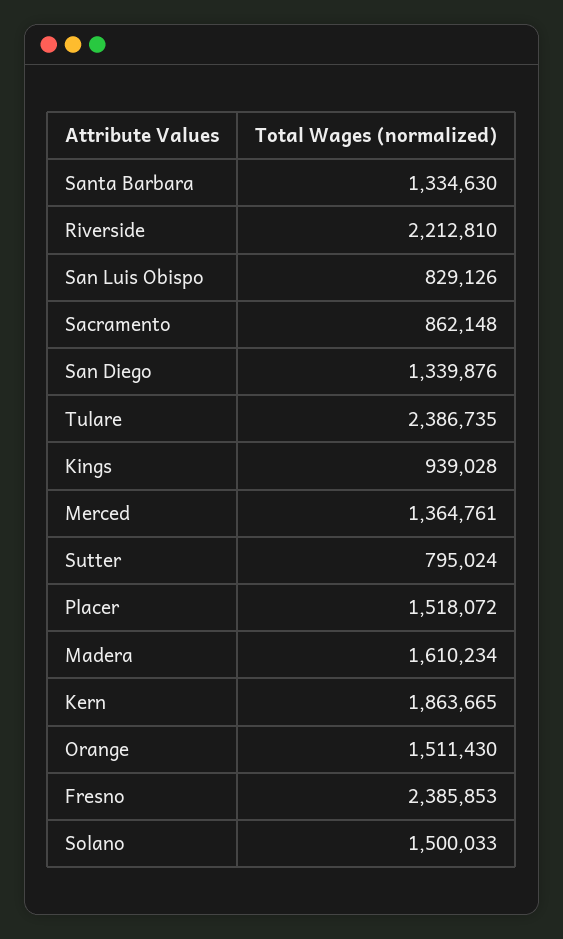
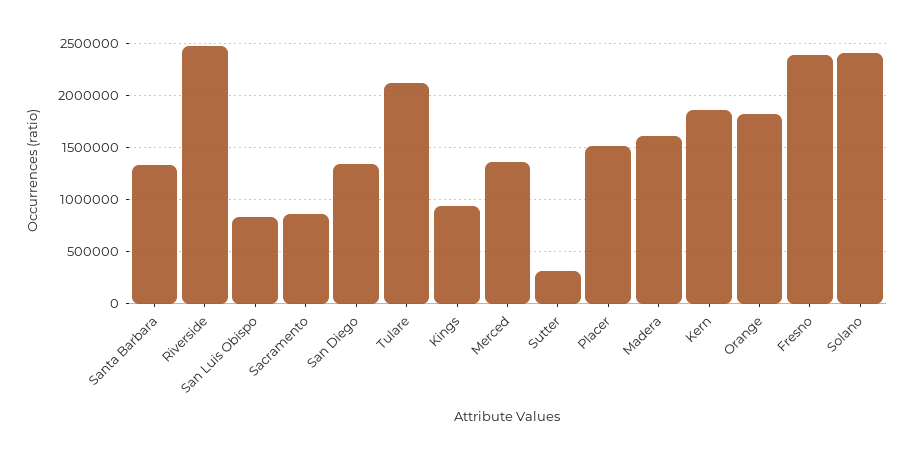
Riverside: 2212810 -> 2500000
Tulare: 2386735 -> 2100000
Sutter: 795024 -> 300000
Orange: 1511430 -> 1800000
Solano: 1500033 -> 2400000

